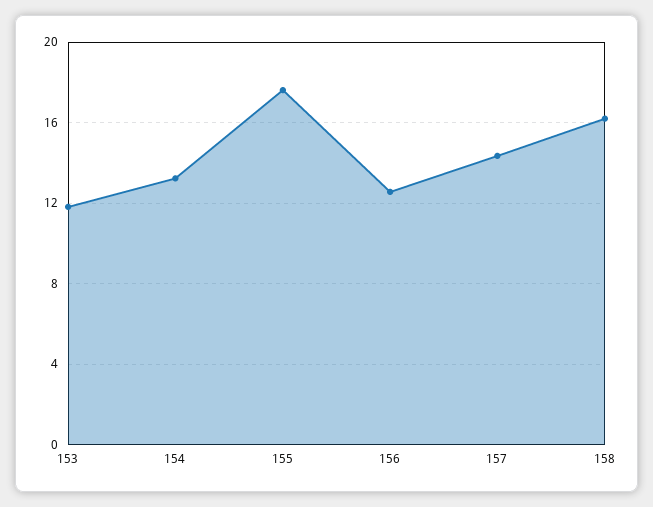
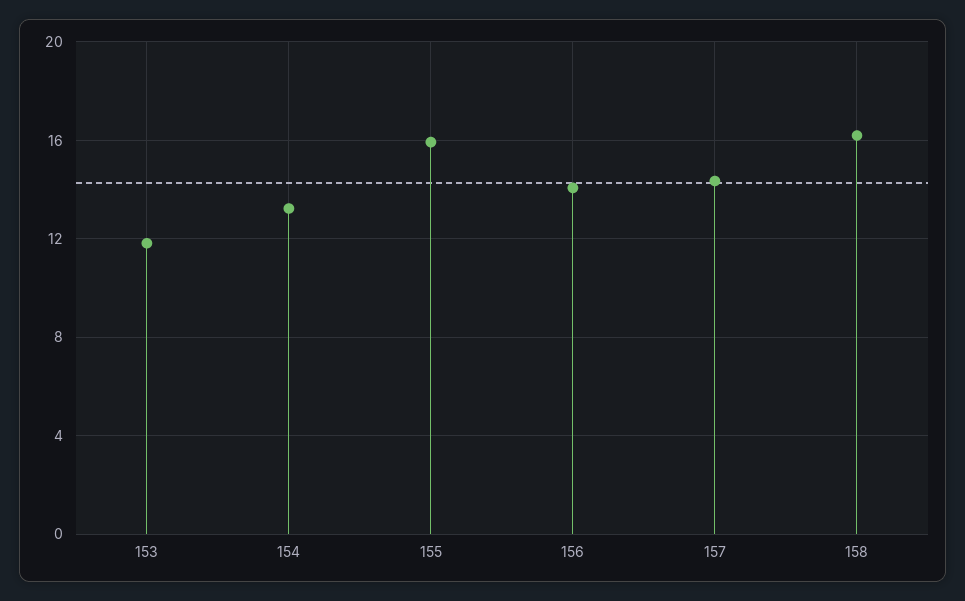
155: 17.5 -> 16
156: 12.5 -> 14

